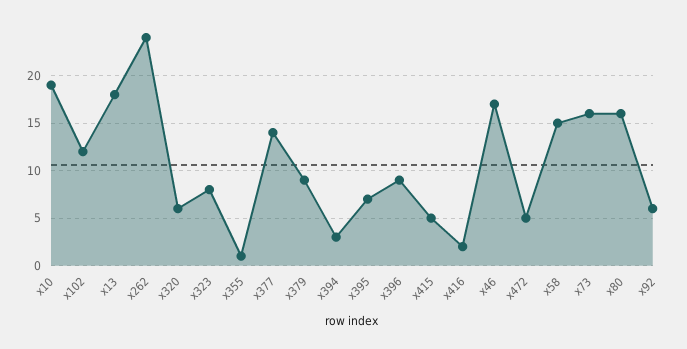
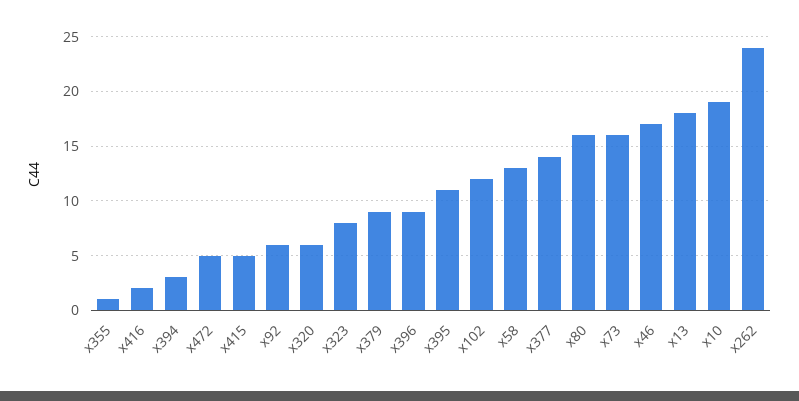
x395: 7 -> 11
x58: 15 -> 13

